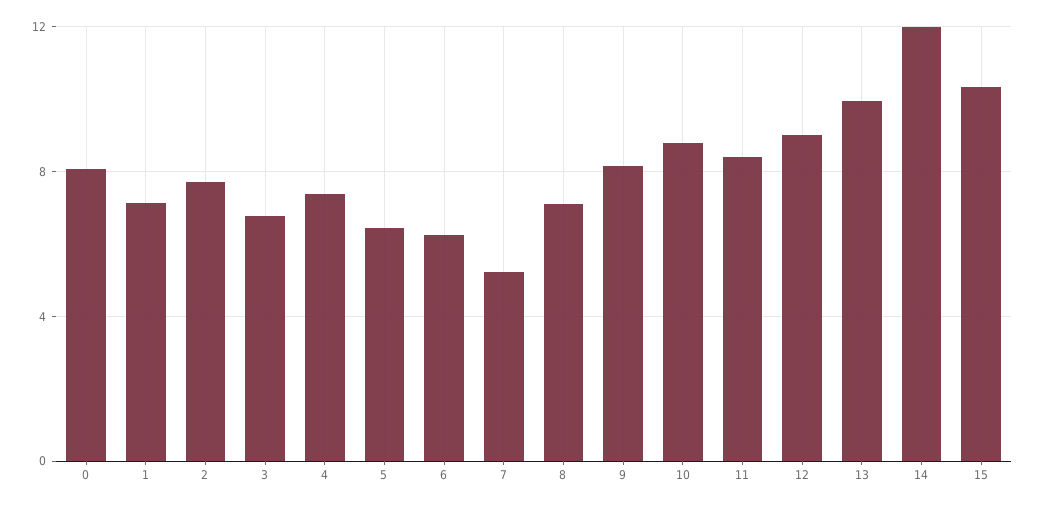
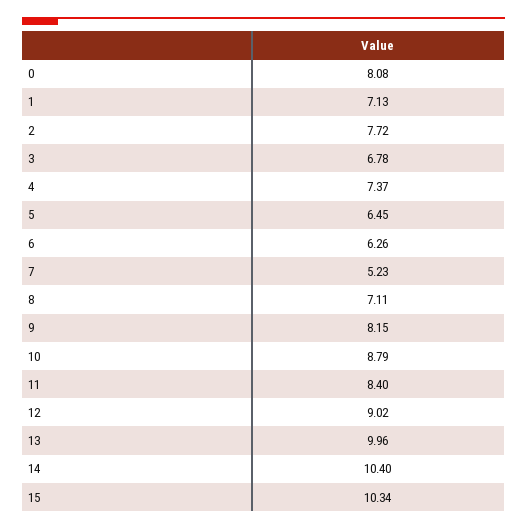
14: 12 -> 10.4

